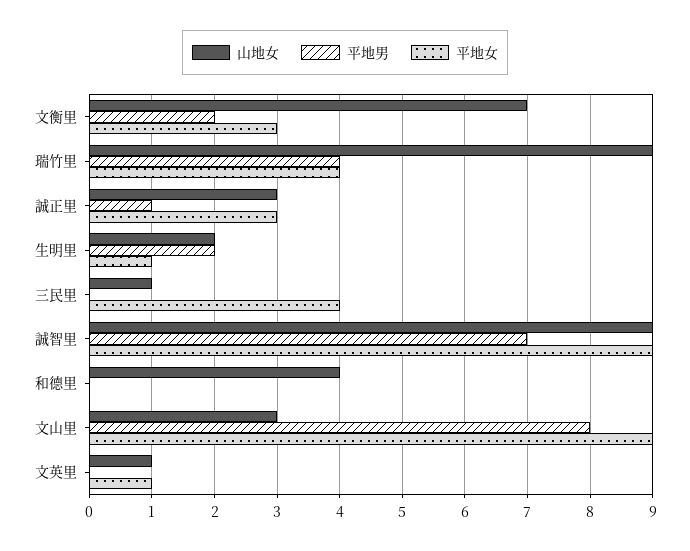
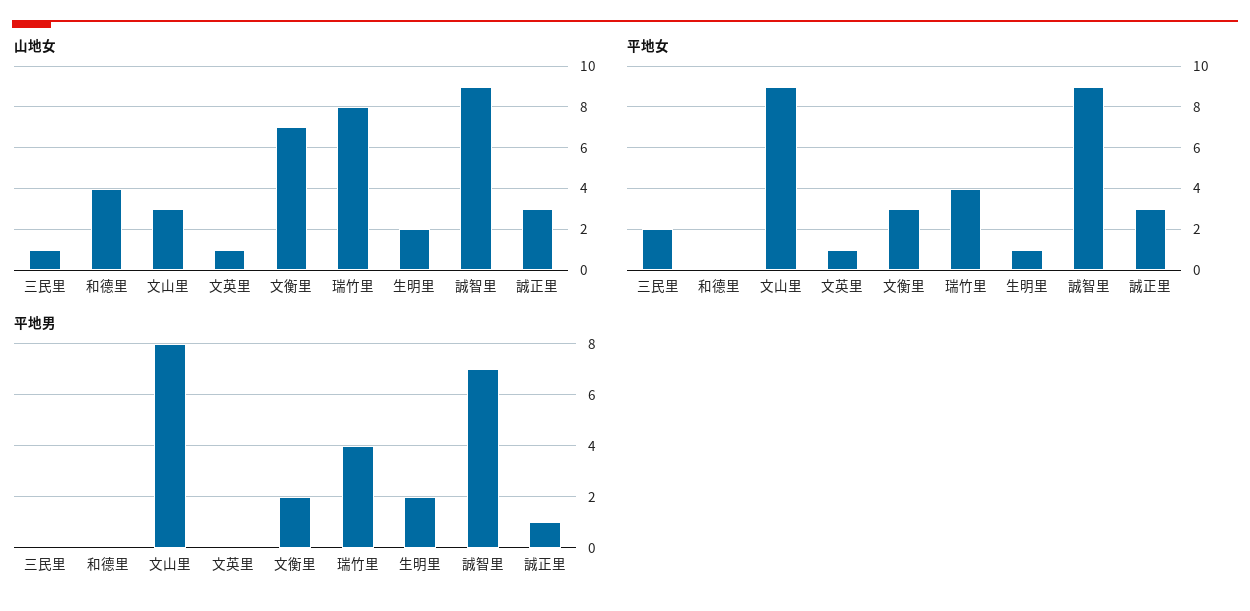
山地女, 瑞竹里: 9 -> 8
平地女, 三民里: 4 -> 2

